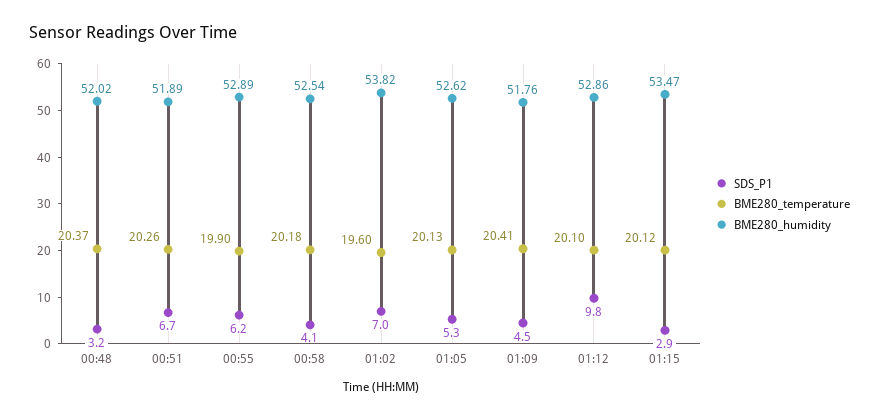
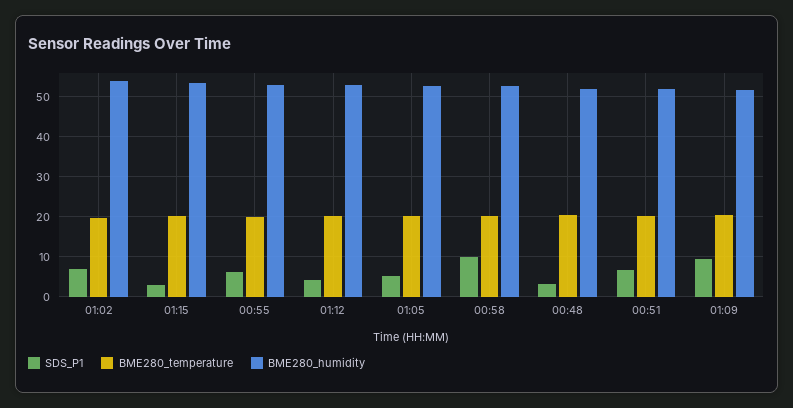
SDS_P1, 00:58: 4.1 -> 10
SDS_P1, 01:09: 4.5 -> 10
SDS_P1, 01:12: 9.8 -> 4

